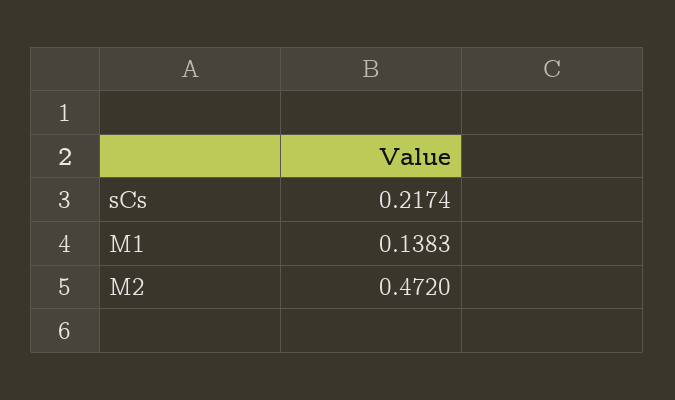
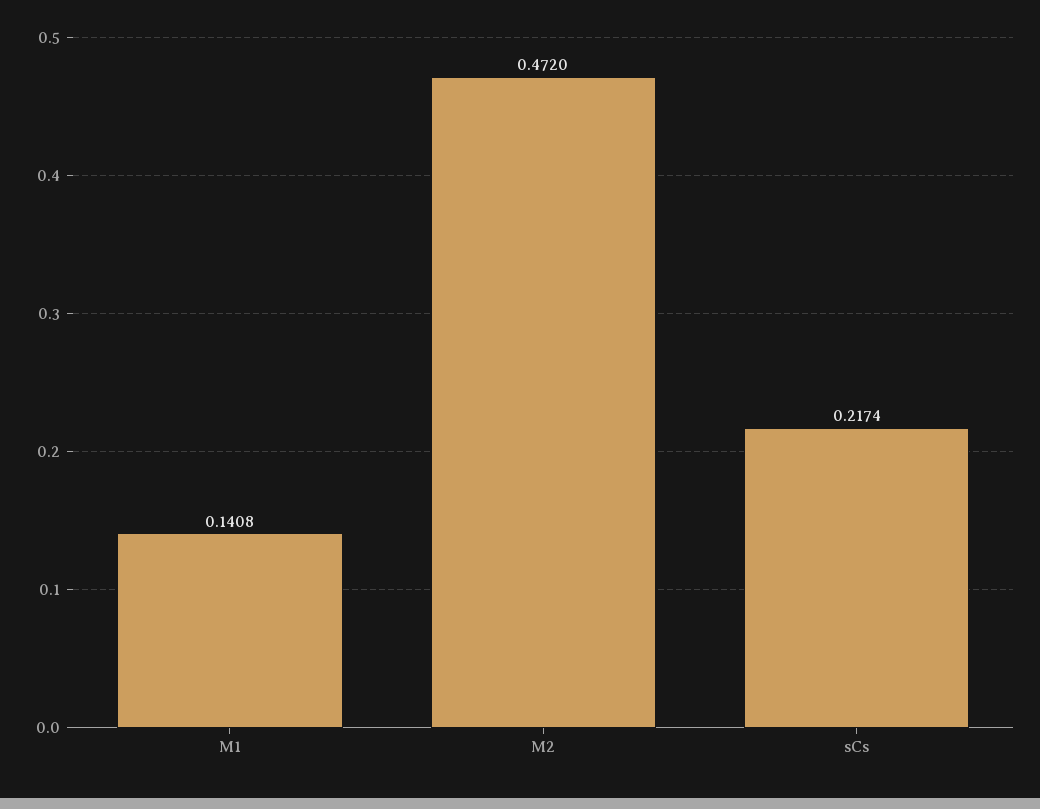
M1: 0.1383 -> 0.1408

